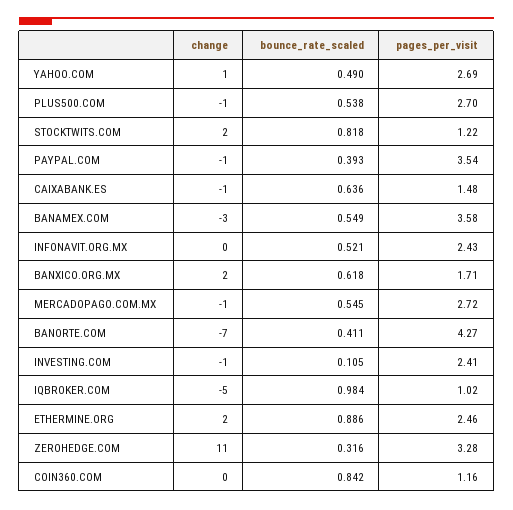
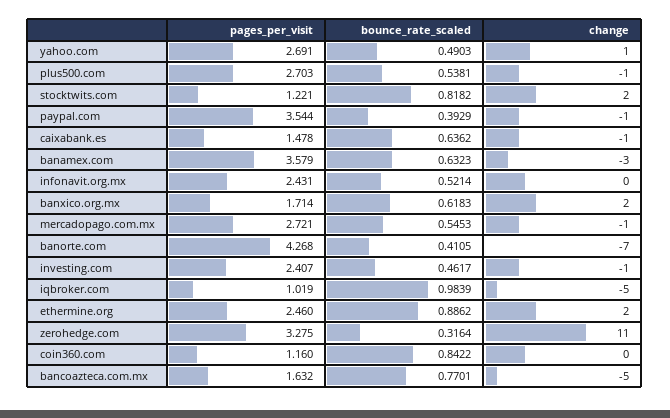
bounce_rate_scaled, BANAMEX.COM: 0.549 -> 0.6323
bounce_rate_scaled, INVESTING.COM: 0.105 -> 0.4617
pages_per_visit, bancoazteca.com.mx: none -> 1.632
bounce_rate_scaled, bancoazteca.com.mx: none -> 0.7701
change, bancoazteca.com.mx: none -> -5

